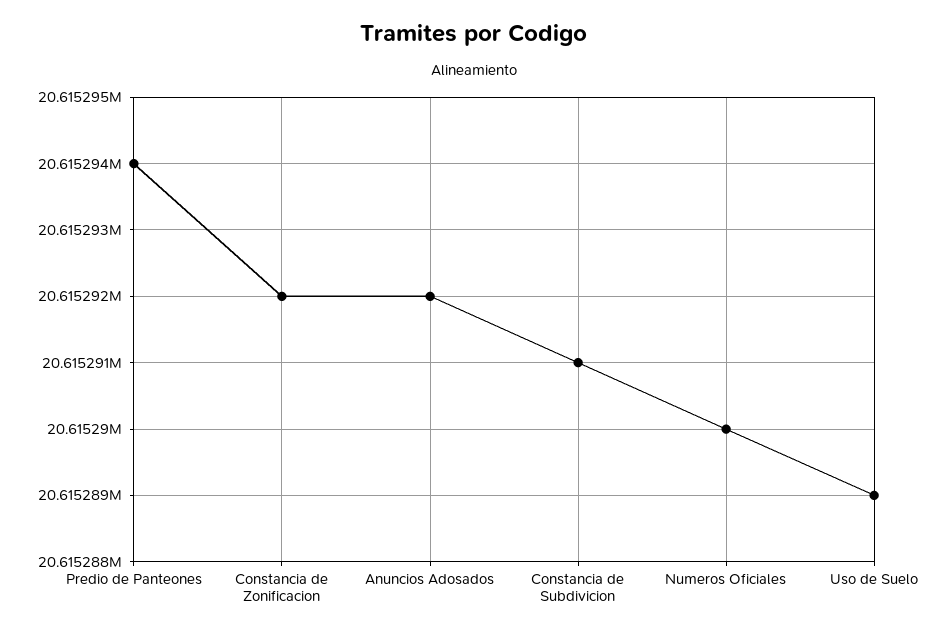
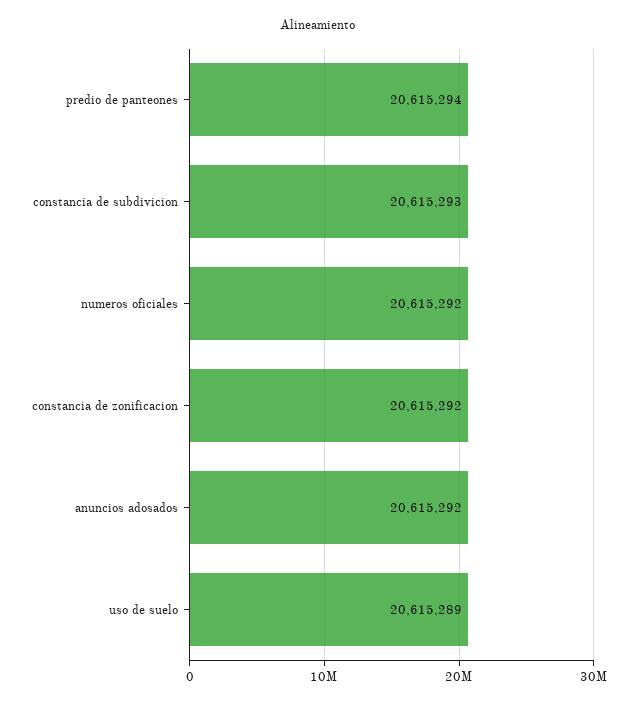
Constancia de Subdivicion: 20615291 -> 20615293
Numeros Oficiales: 20615290 -> 20615292

